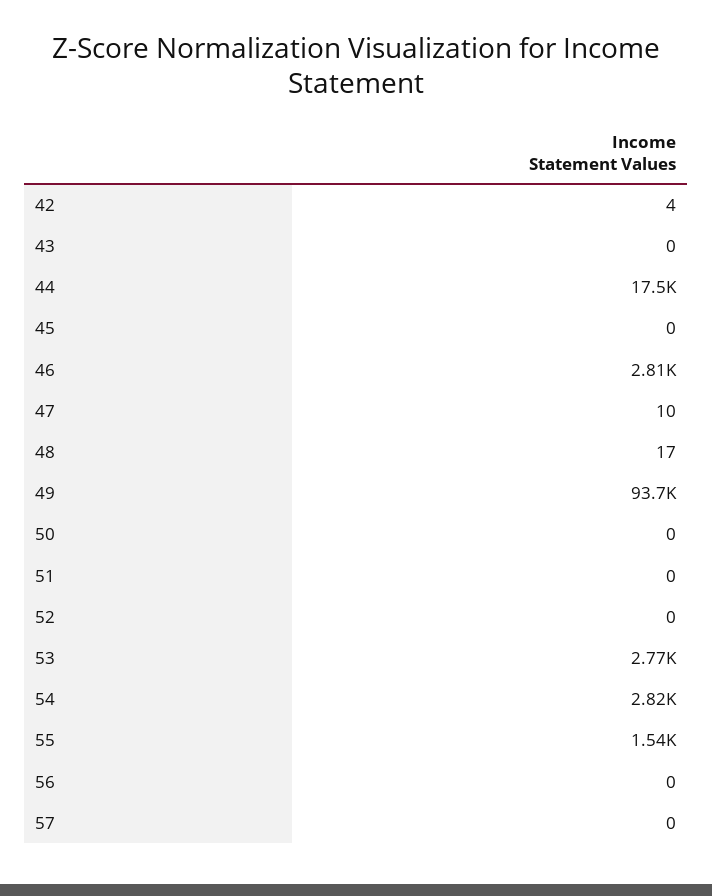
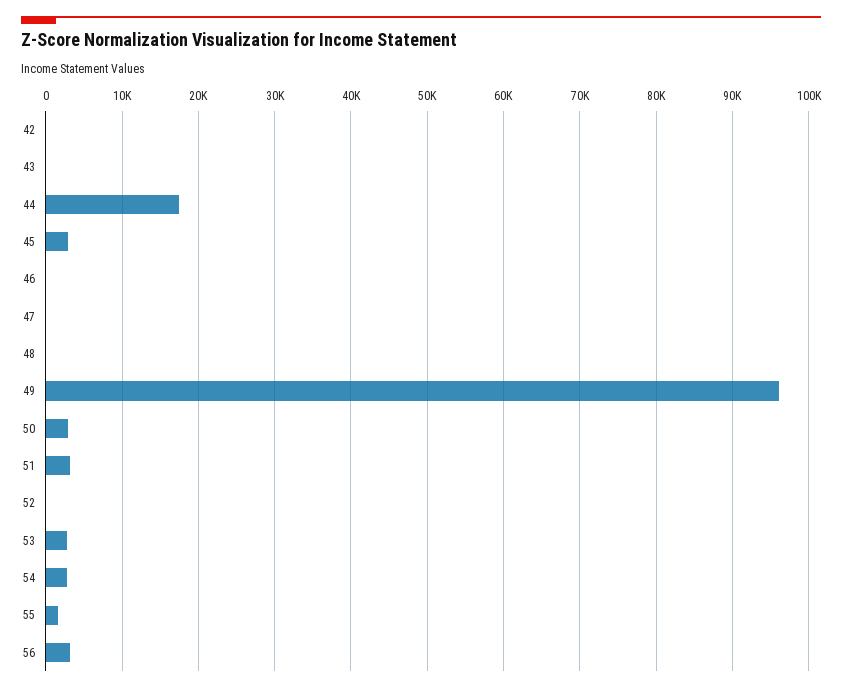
45: 0 -> 3000
46: 2810 -> 0
49: 93700 -> 96000
50: 0 -> 3000
51: 0 -> 3000
56: 0 -> 3000
57: 0 -> none

